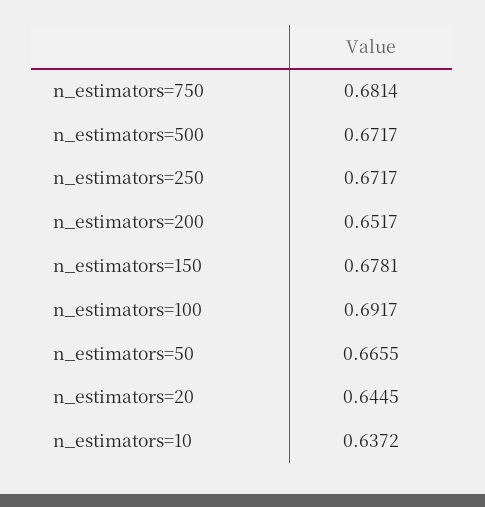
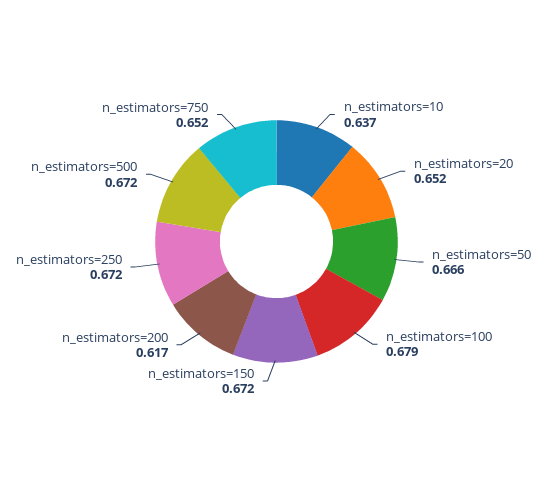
n_estimators=750: 0.6814 -> 0.652
n_estimators=200: 0.6517 -> 0.617
n_estimators=150: 0.6781 -> 0.672
n_estimators=100: 0.6917 -> 0.679
n_estimators=20: 0.6445 -> 0.652

